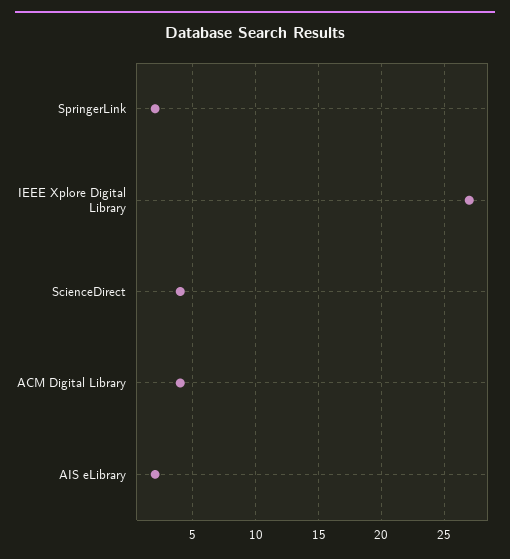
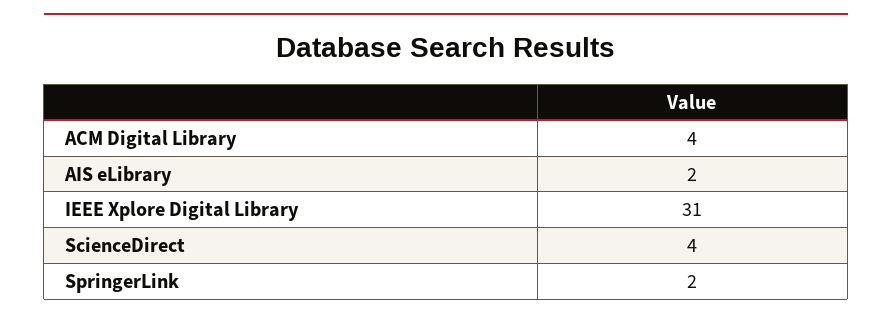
IEEE Xplore Digital Library: 27 -> 31

